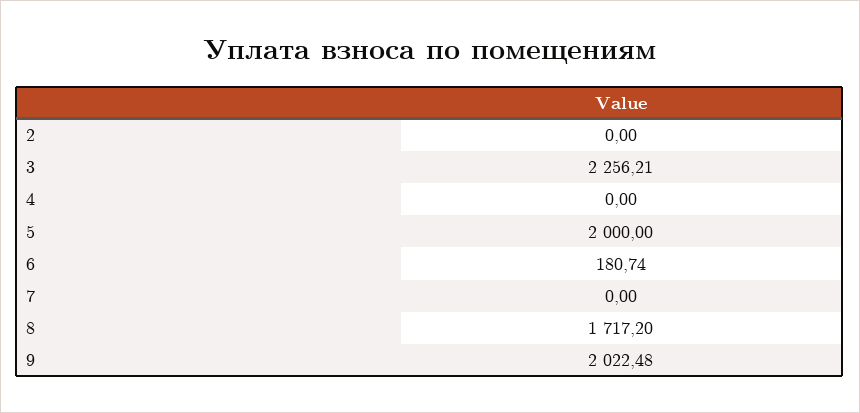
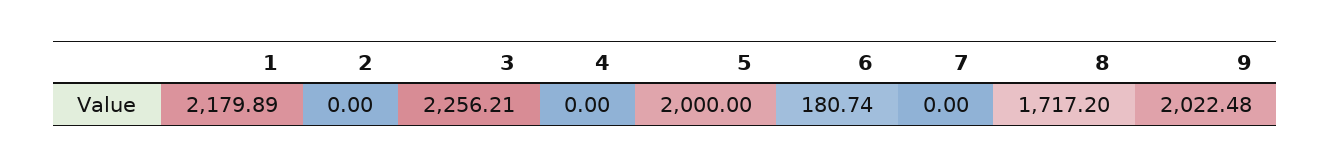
1: none -> 2179.89

